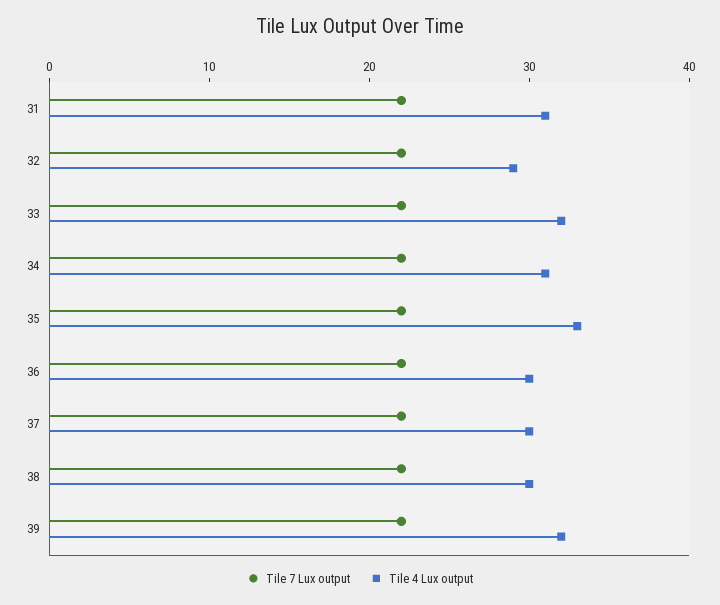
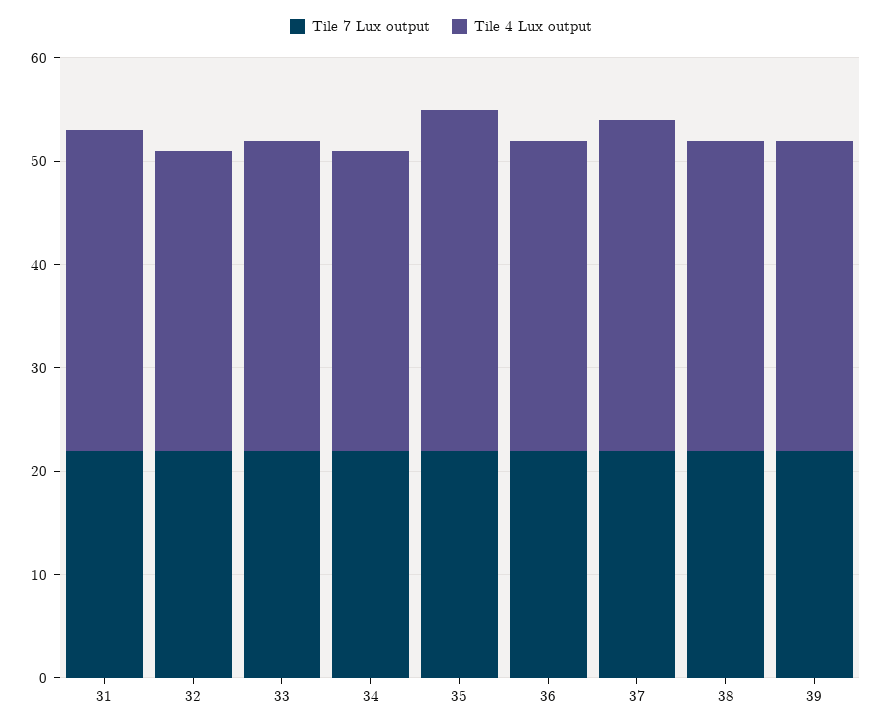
Tile 4 Lux output, 33: 32 -> 30
Tile 4 Lux output, 34: 31 -> 29
Tile 4 Lux output, 37: 30 -> 32
Tile 4 Lux output, 39: 32 -> 30

